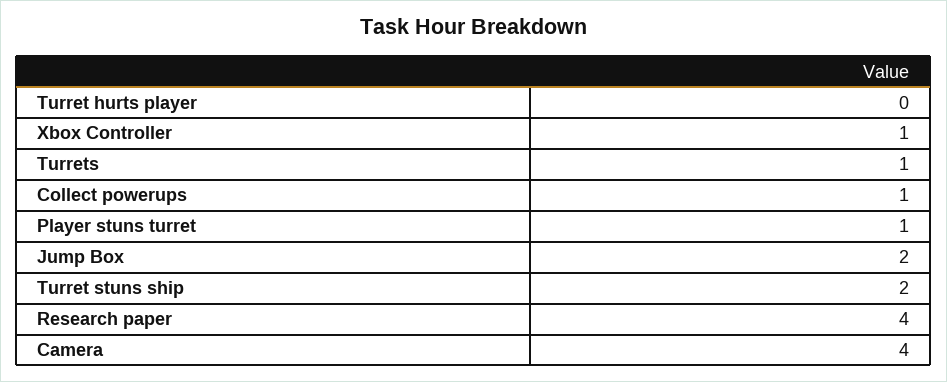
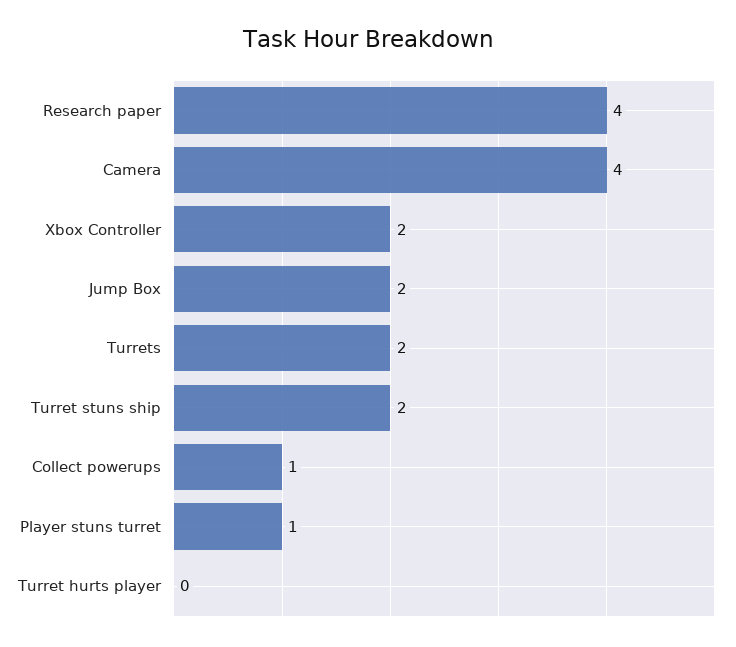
Xbox Controller: 1 -> 2
Turrets: 1 -> 2

